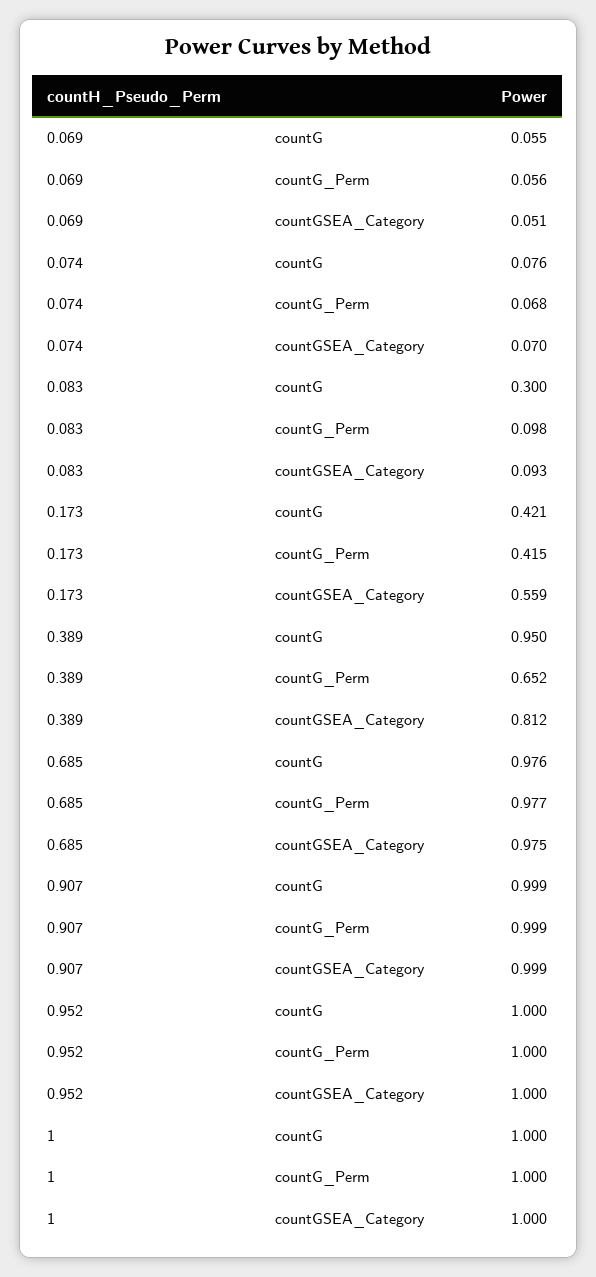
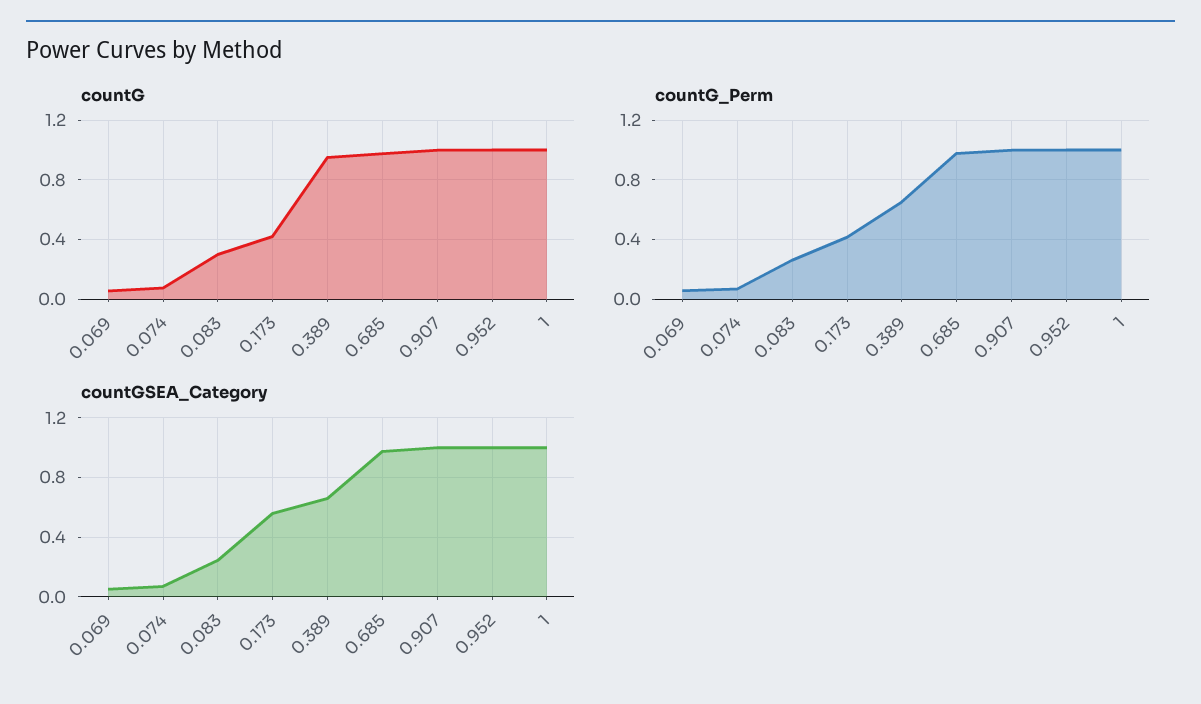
countG_Perm, 0.083: 0.098 -> 0.25
countGSEA_Category, 0.083: 0.093 -> 0.25
countGSEA_Category, 0.389: 0.812 -> 0.65

